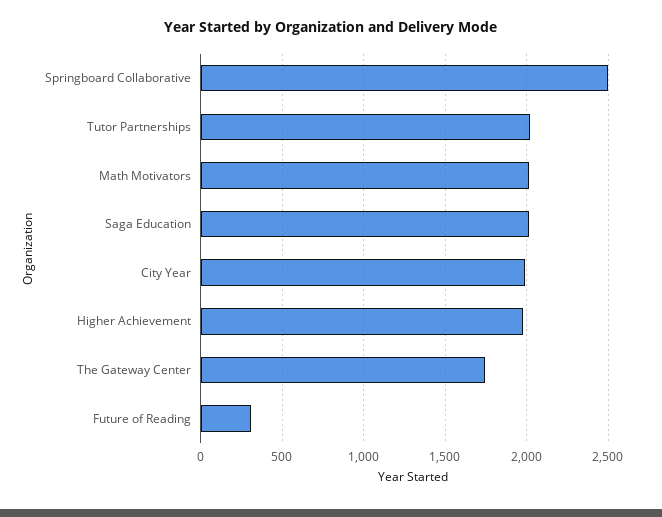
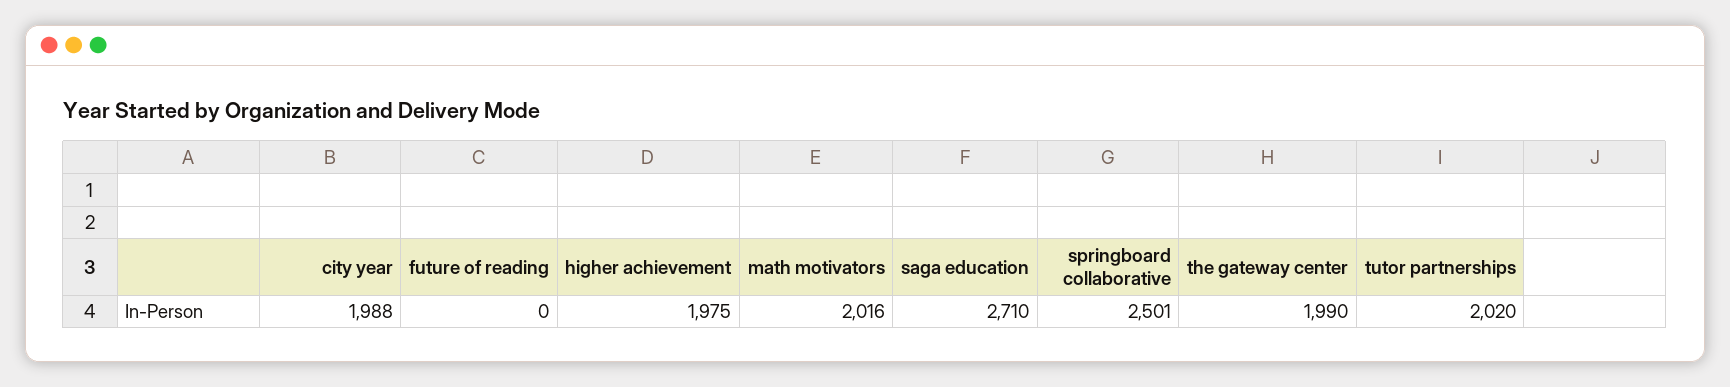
Saga Education: 2000 -> 2710
The Gateway Center: 1750 -> 1990
Future of Reading: 300 -> 0

